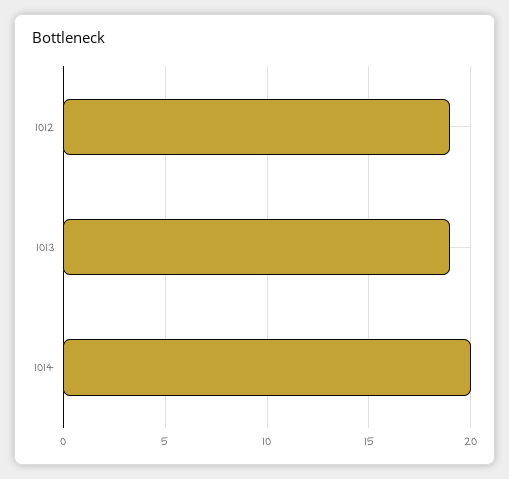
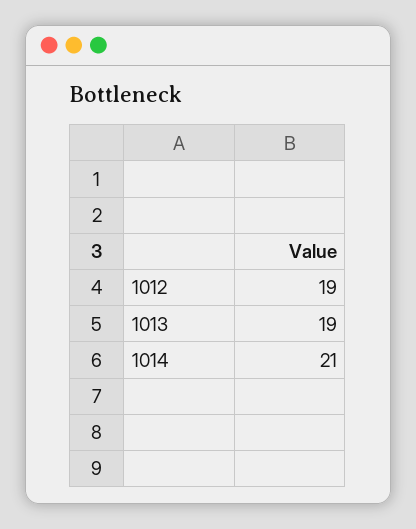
1014: 20 -> 21

